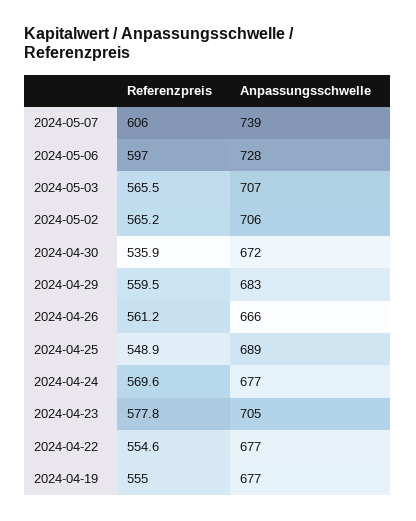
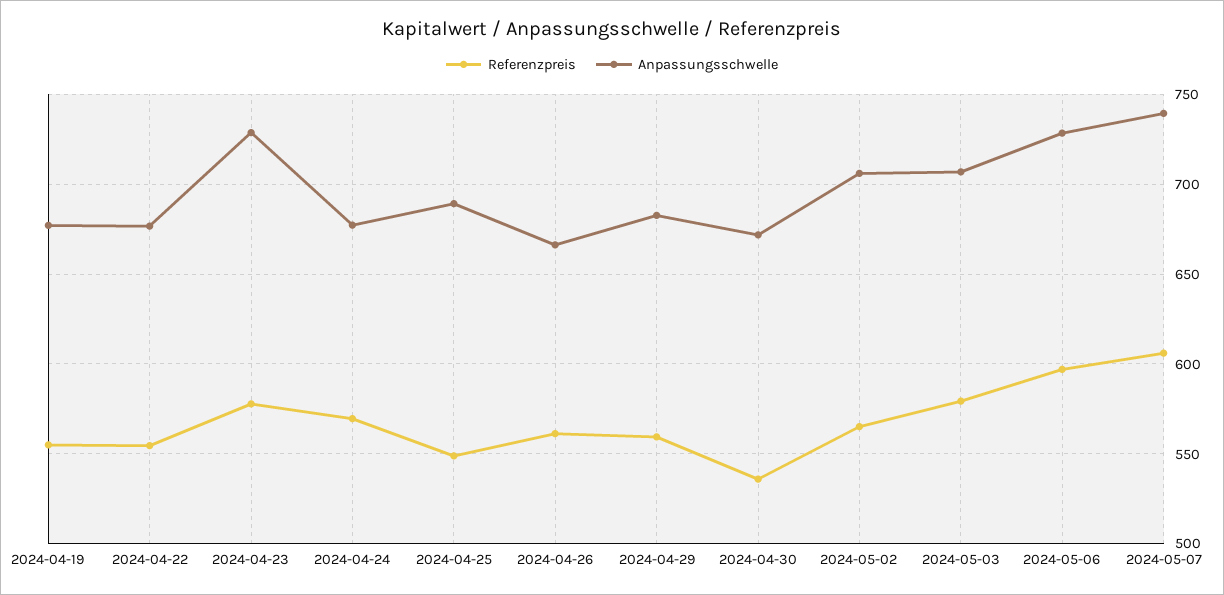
Referenzpreis, 2024-05-03: 565.5 -> 580
Anpassungsschwelle, 2024-04-23: 705 -> 730

